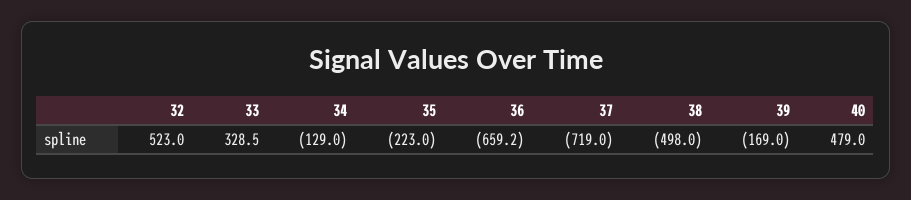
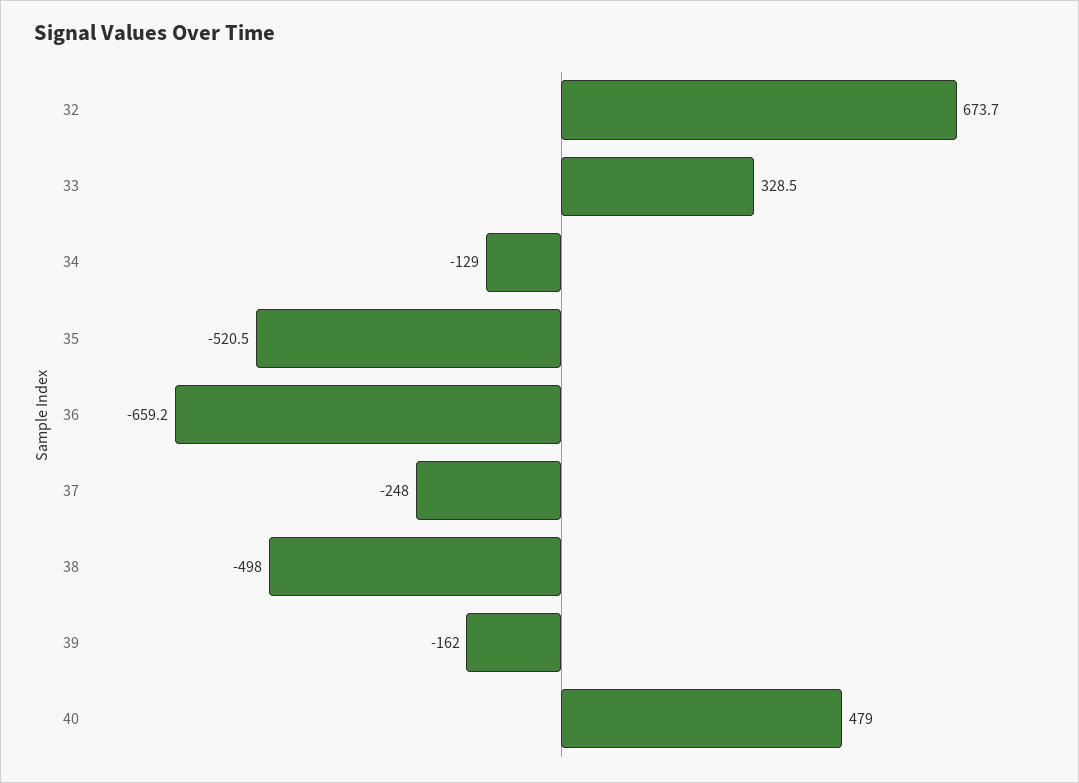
32: 523 -> 673.7
35: -223 -> -520.5
37: -719 -> -248
39: -169 -> -162

